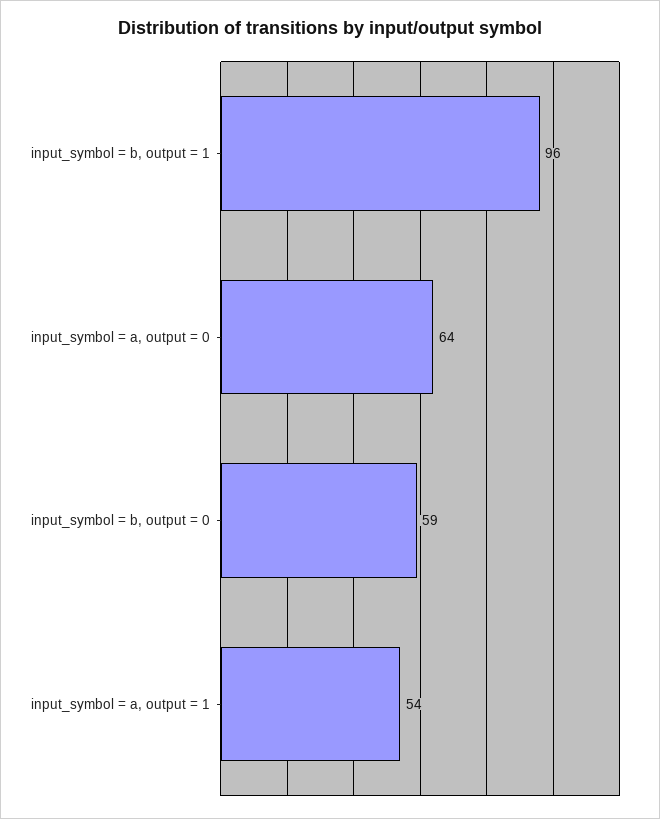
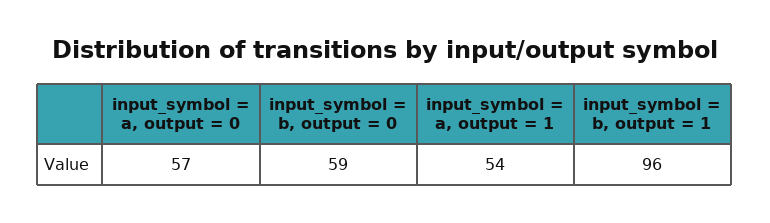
input_symbol = a, output = 0: 64 -> 57

